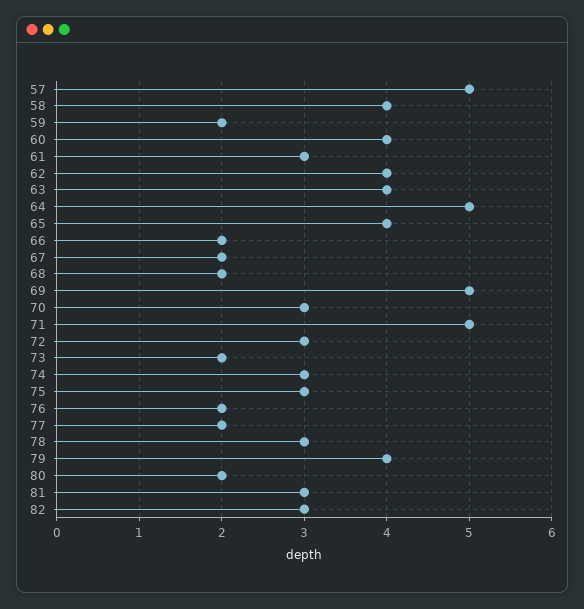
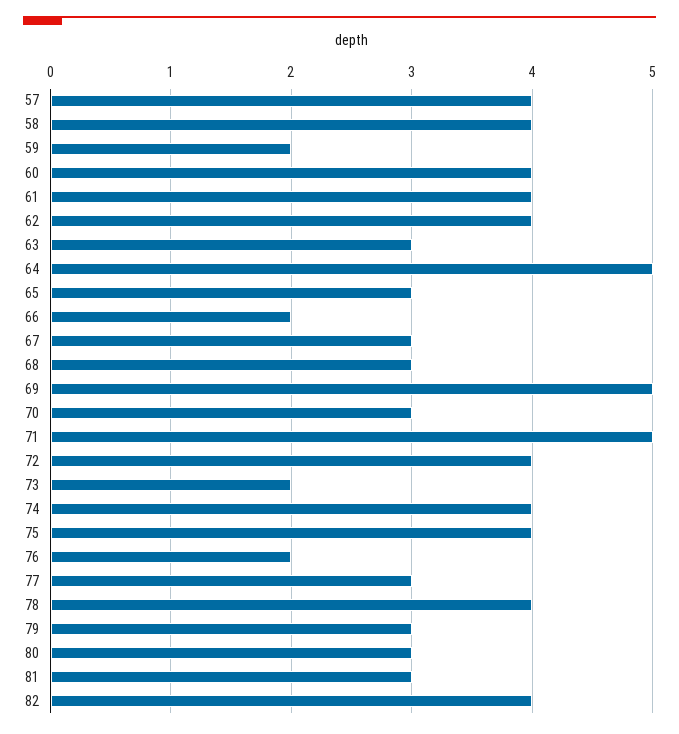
57: 5 -> 4
61: 3 -> 4
63: 4 -> 3
65: 4 -> 3
67: 2 -> 3
68: 2 -> 3
72: 3 -> 4
74: 3 -> 4
75: 3 -> 4
77: 2 -> 3
78: 3 -> 4
79: 4 -> 3
80: 2 -> 3
82: 3 -> 4

